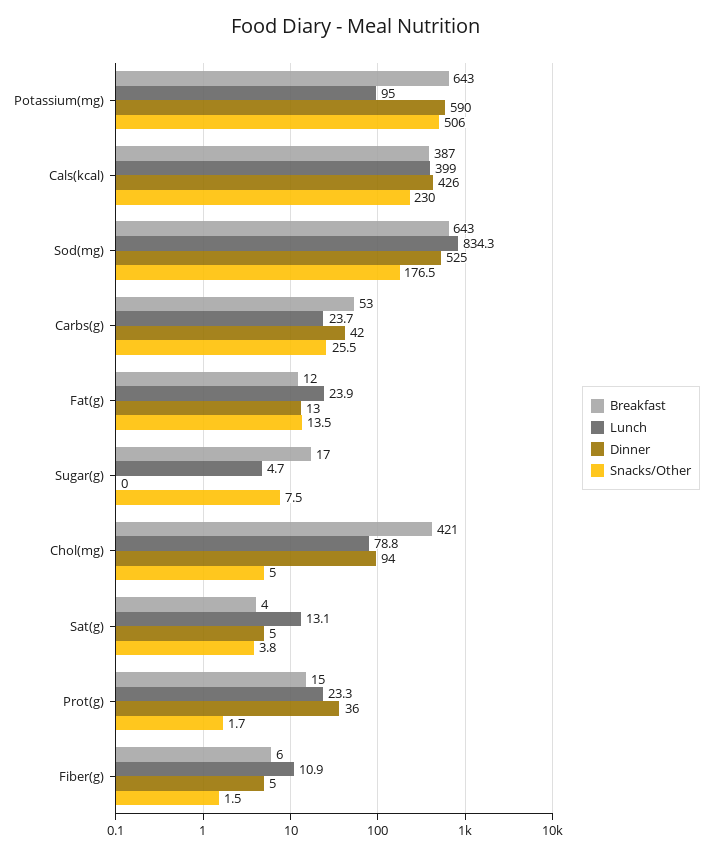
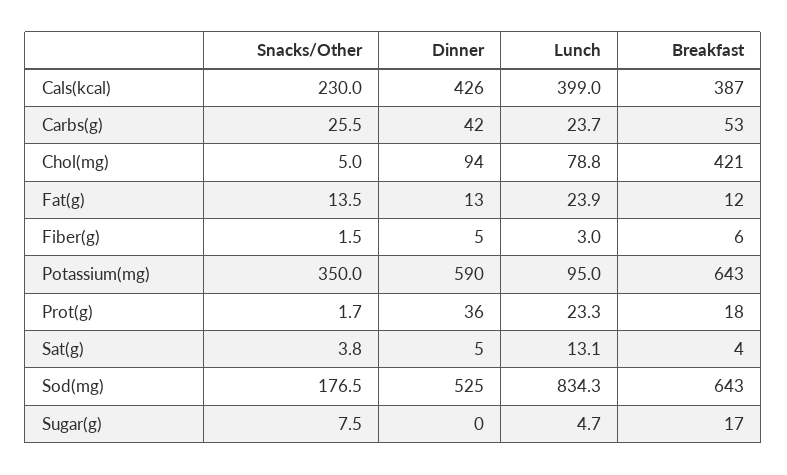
Snacks/Other, Potassium(mg): 506 -> 350
Breakfast, Prot(g): 15 -> 18
Lunch, Fiber(g): 10.9 -> 3

